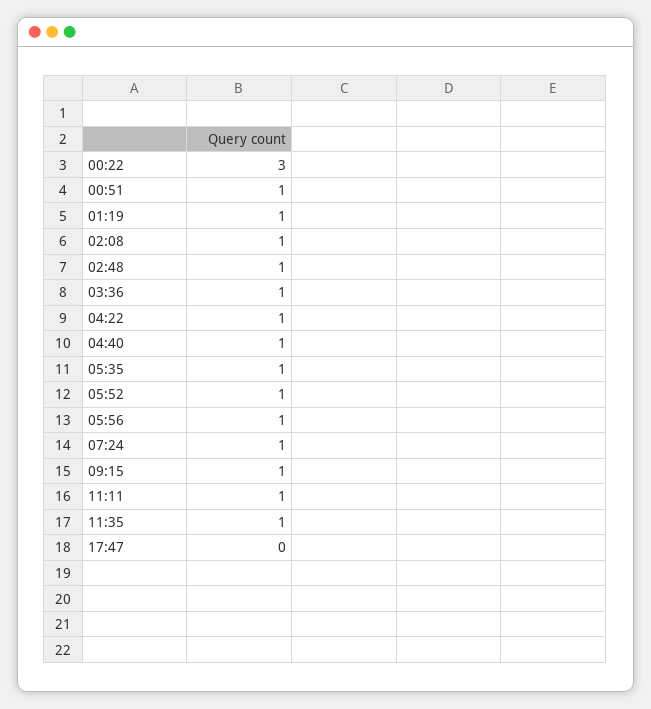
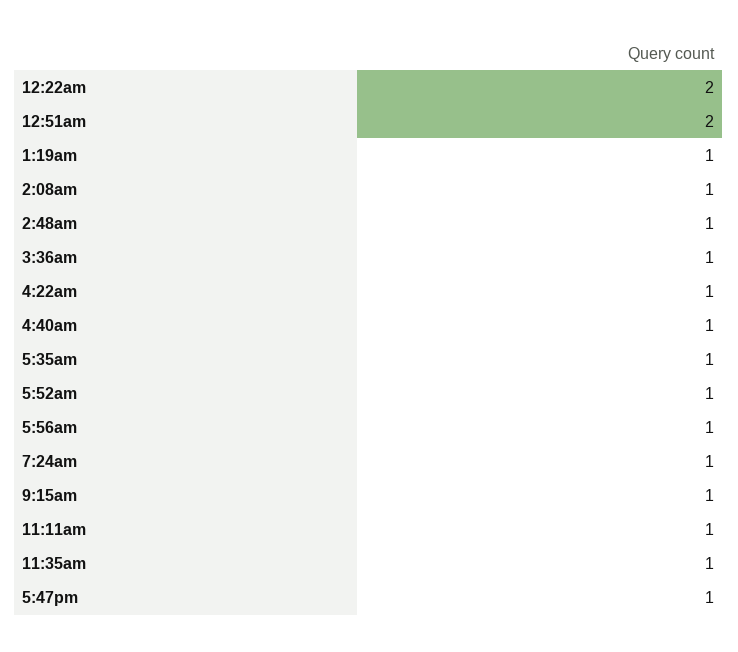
00:22: 3 -> 2
00:51: 1 -> 2
17:47: 0 -> 1

